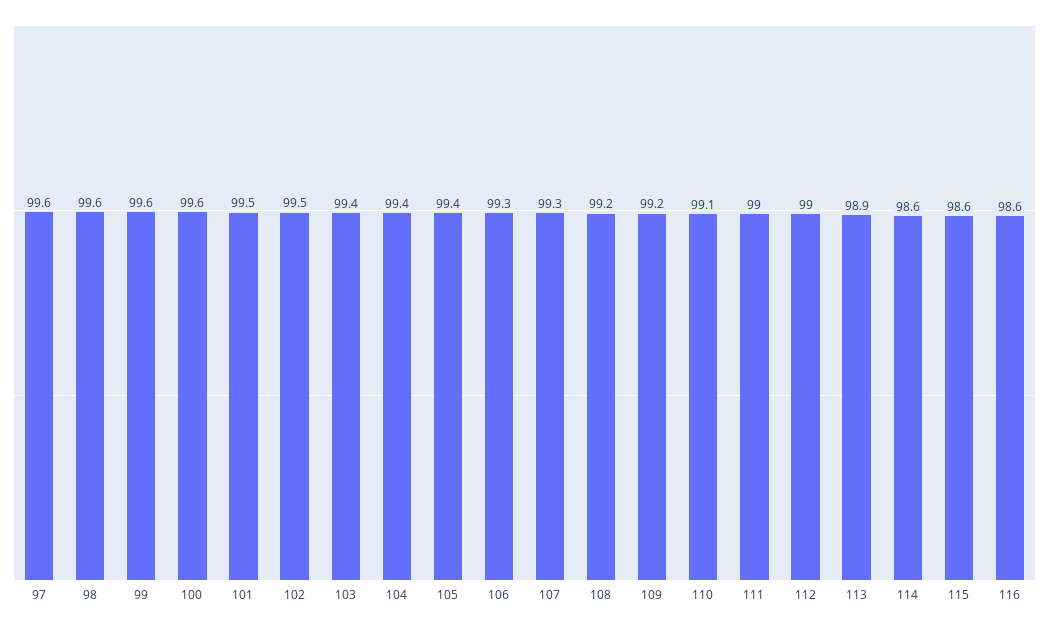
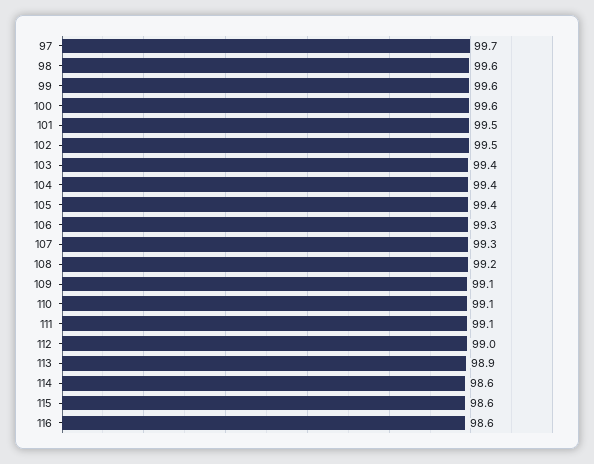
97: 99.6 -> 99.7
109: 99.2 -> 99.1
111: 99 -> 99.1

